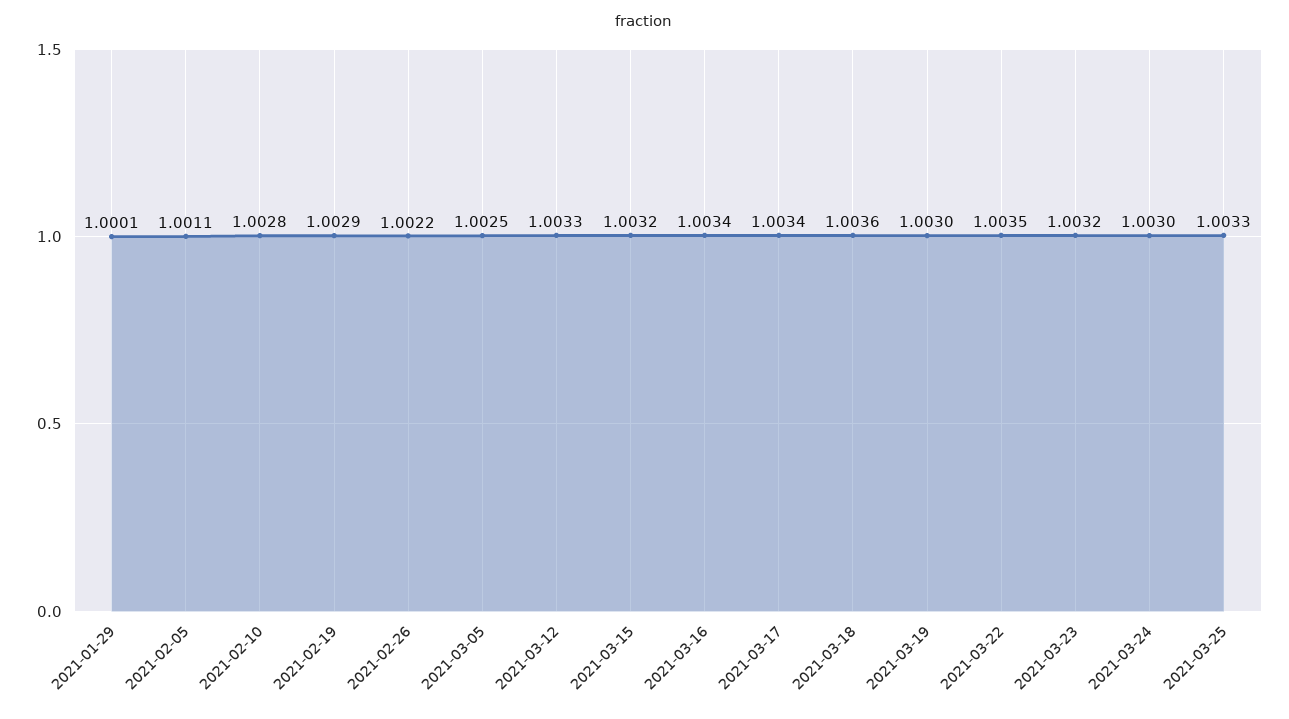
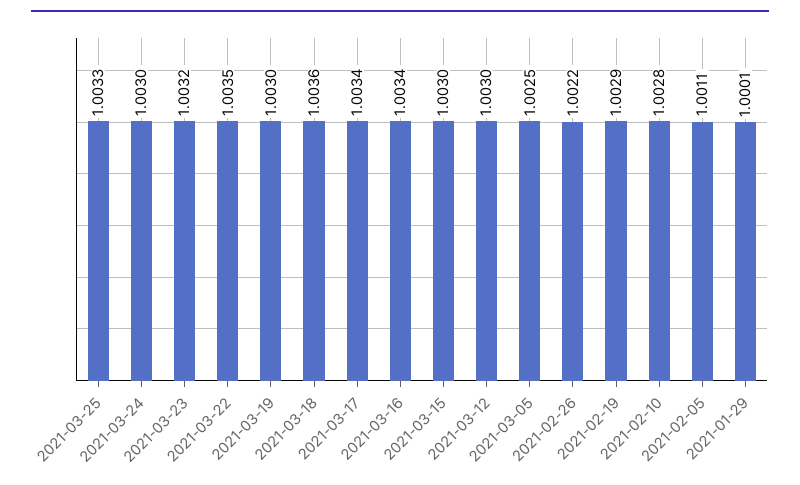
2021-03-12: 1.0033 -> 1.003
2021-03-15: 1.0032 -> 1.003

